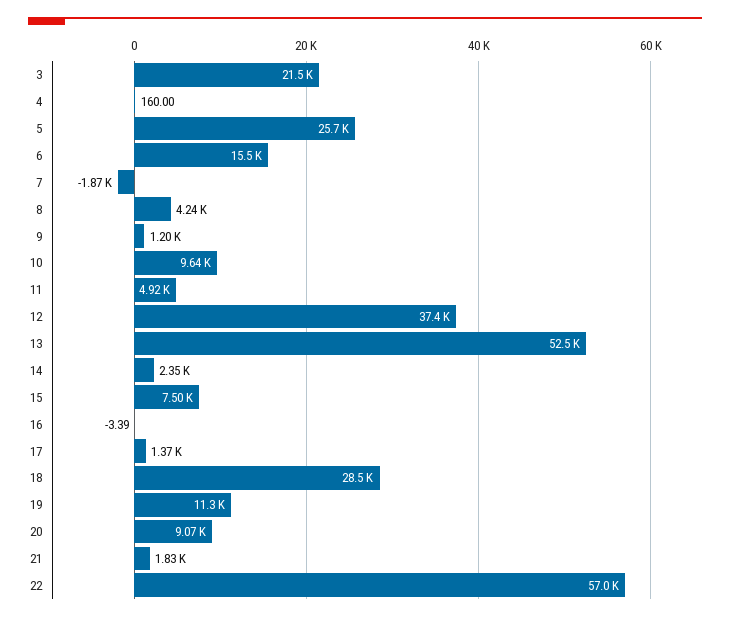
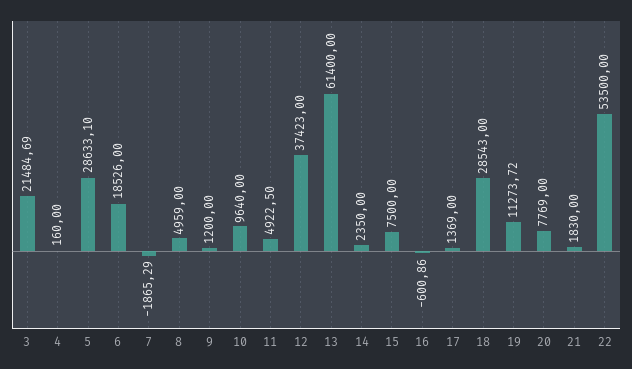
5: 25700 -> 28633.1
6: 15500 -> 18526
8: 4240 -> 4959
13: 52500 -> 61400
16: -3.39 -> -600.86
20: 9070 -> 7769
22: 57000 -> 53500

